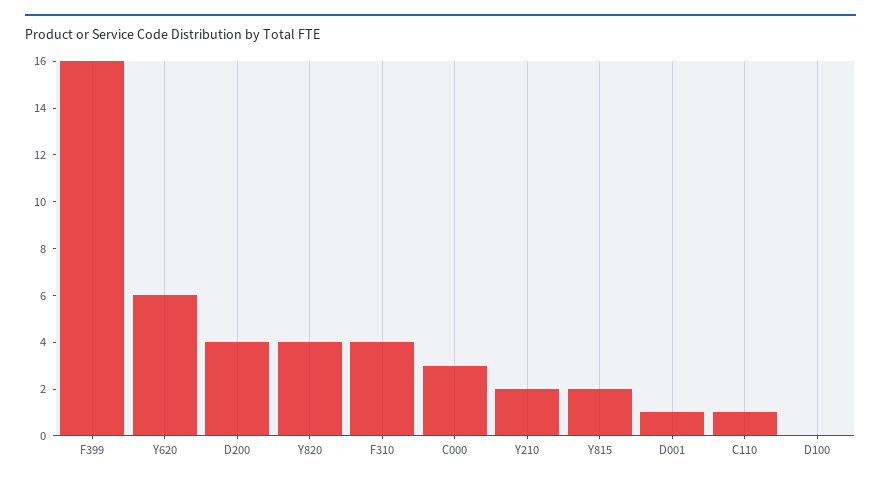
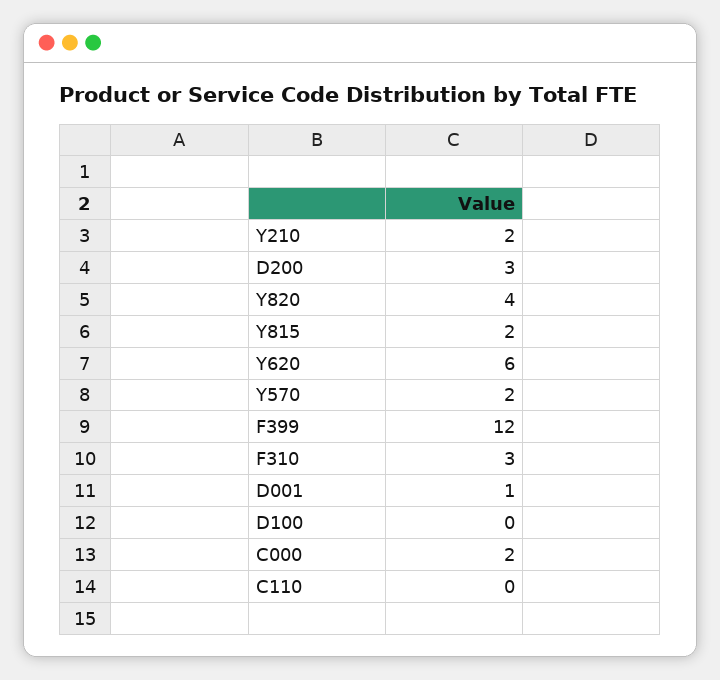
F399: 16 -> 12
D200: 4 -> 3
F310: 4 -> 3
C000: 3 -> 2
C110: 1 -> 0
Y570: none -> 2

